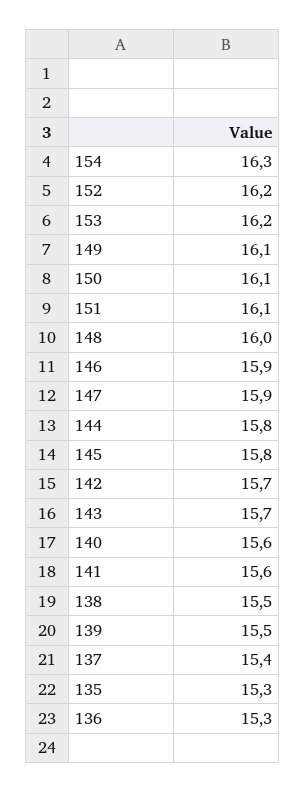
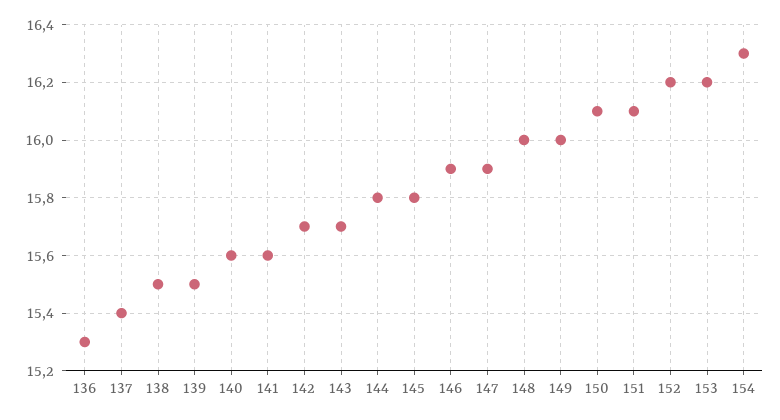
149: 16.1 -> 16
135: 15.3 -> none

